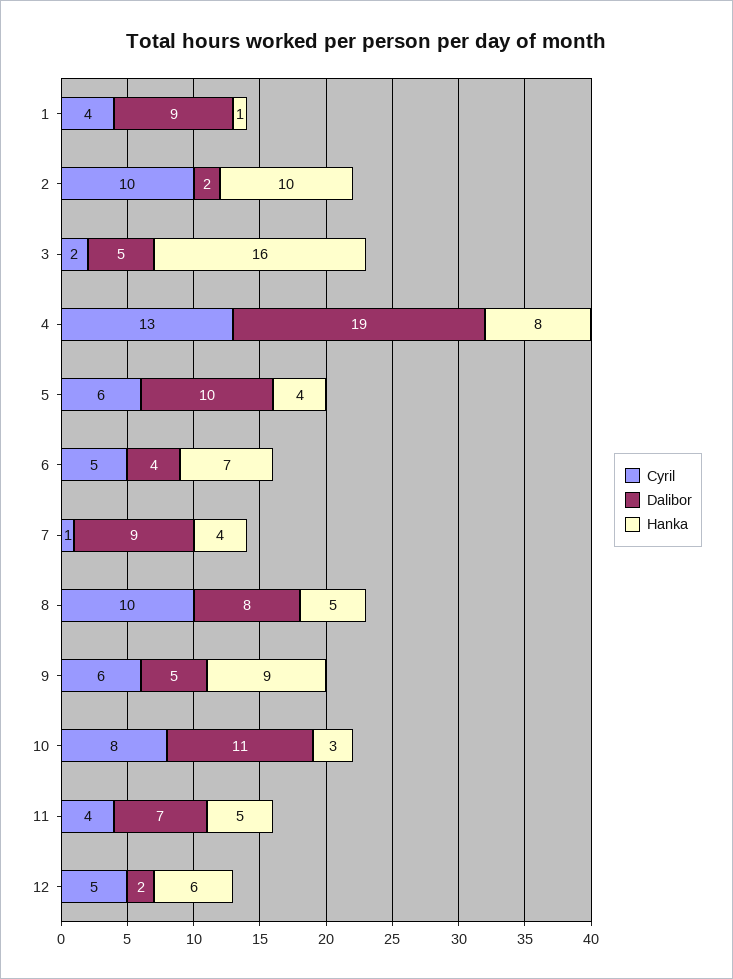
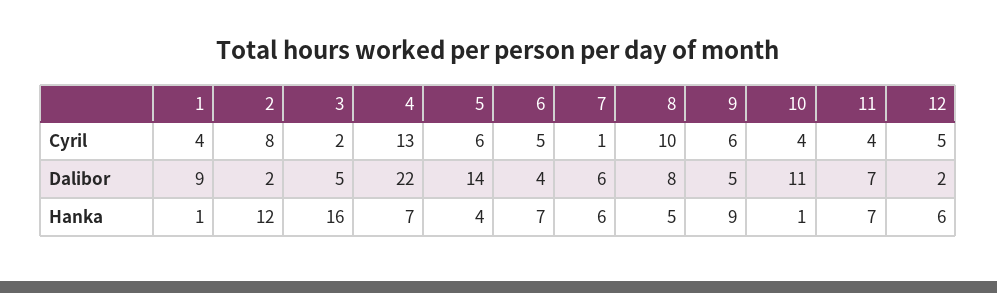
Cyril, 2: 10 -> 8
Hanka, 2: 10 -> 12
Dalibor, 4: 19 -> 22
Hanka, 4: 8 -> 7
Dalibor, 5: 10 -> 14
Dalibor, 7: 9 -> 6
Hanka, 7: 4 -> 6
Cyril, 10: 8 -> 4
Hanka, 10: 3 -> 1
Hanka, 11: 5 -> 7

